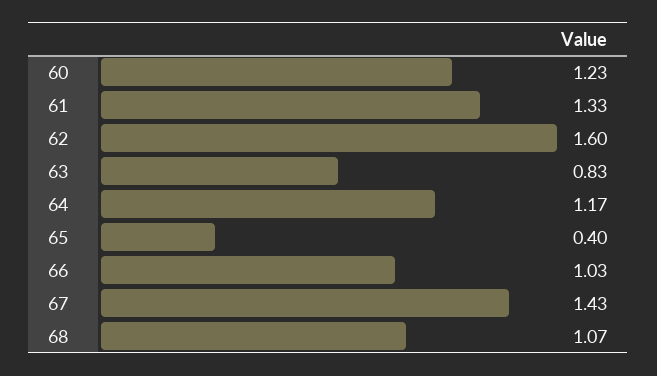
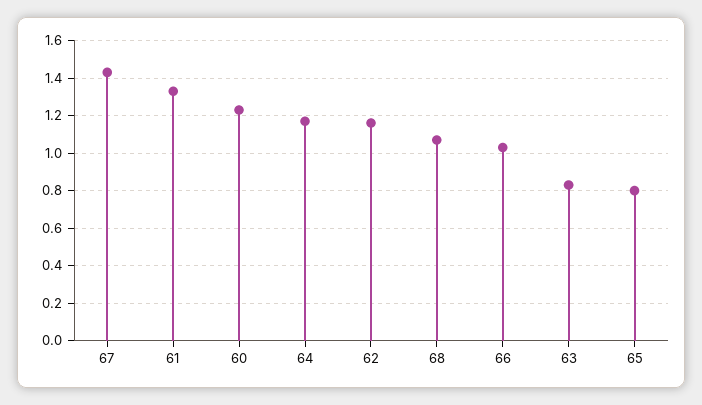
62: 1.6 -> 1.15
65: 0.4 -> 0.8

